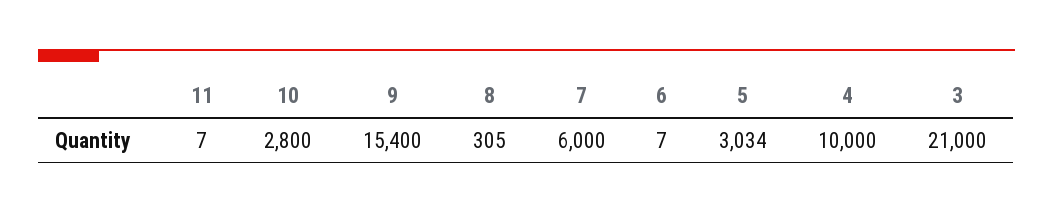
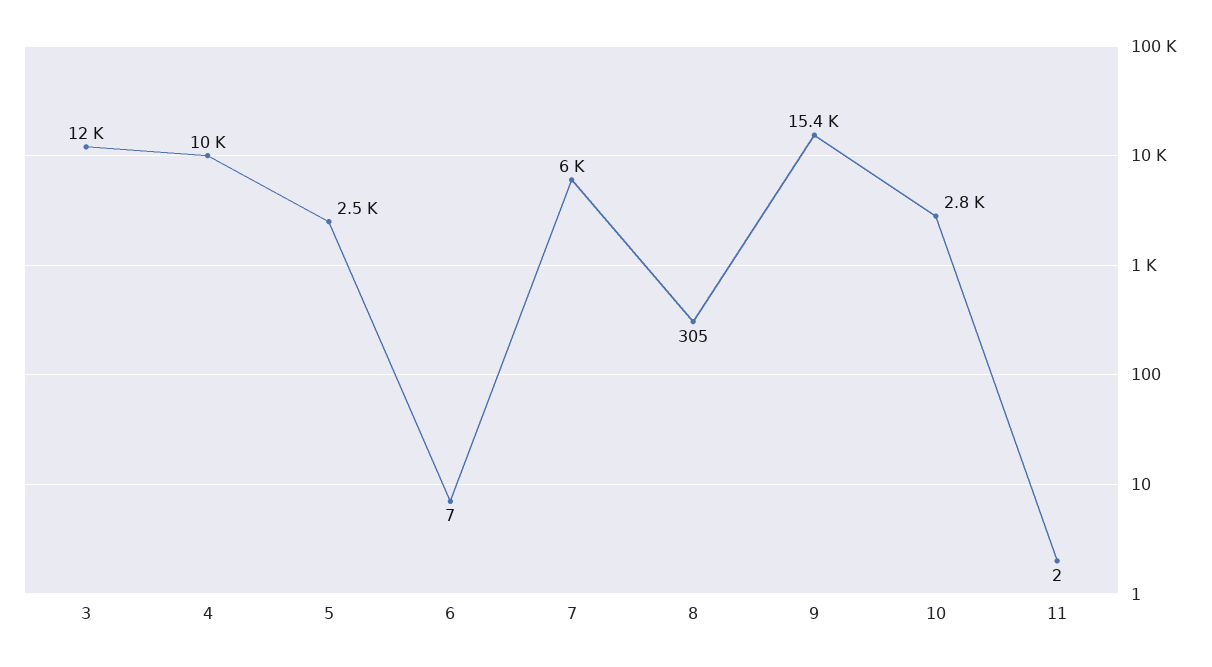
11: 7 -> 2
5: 3034 -> 2500
3: 21000 -> 12000

